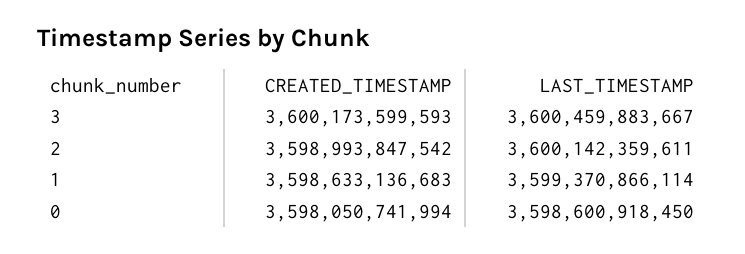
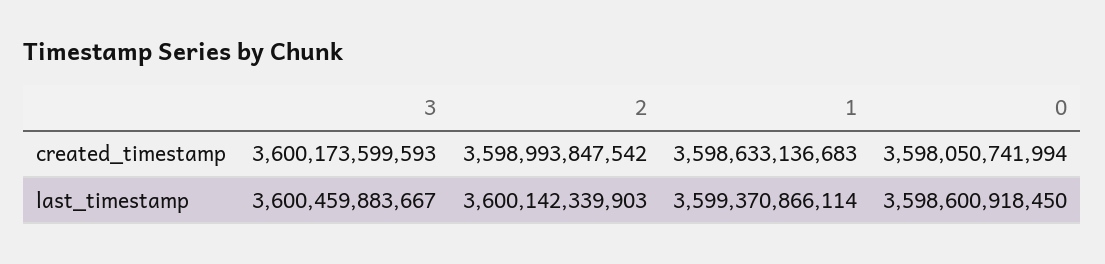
LAST_TIMESTAMP, 2: 3600142359611 -> 3600142339903

